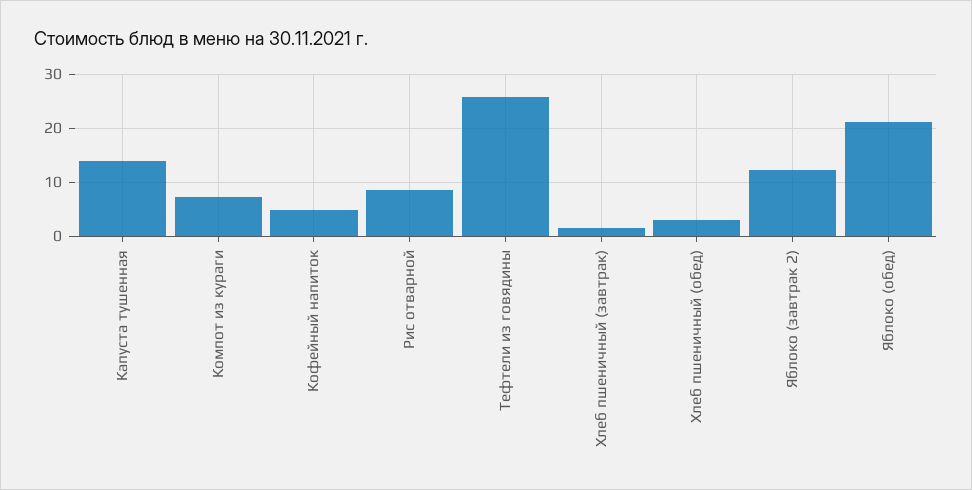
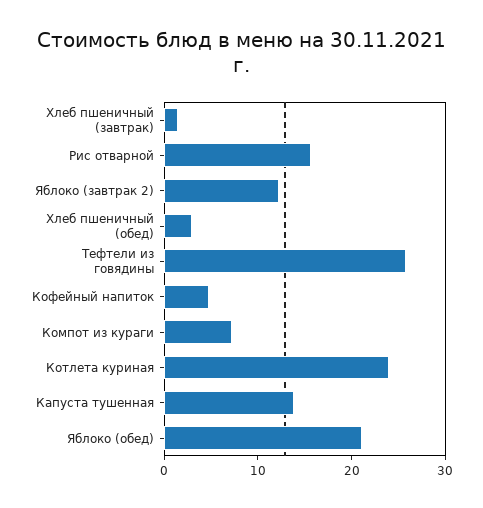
Рис отварной: 8 -> 16
Котлета куриная: none -> 24

